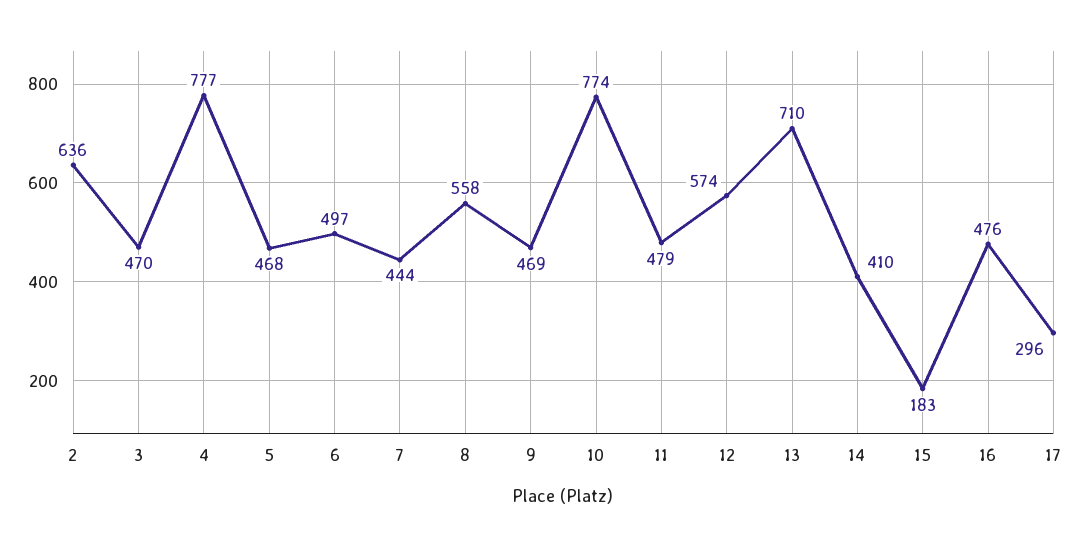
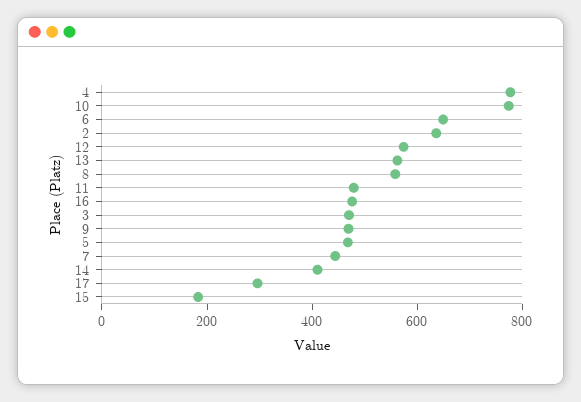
6: 497 -> 650
13: 710 -> 550

